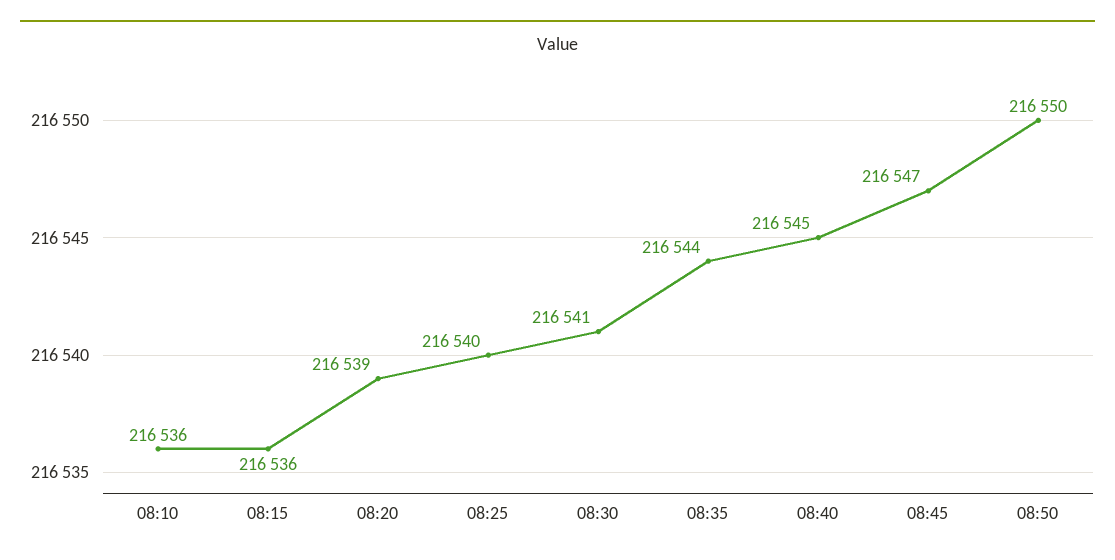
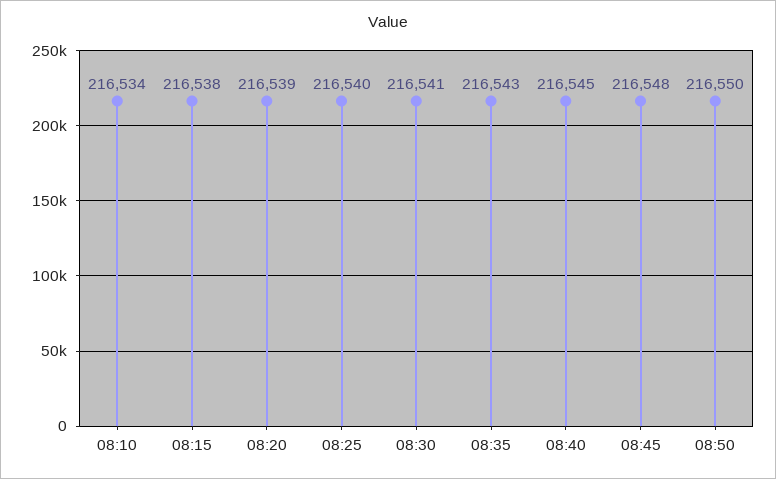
08:10: 216536 -> 216534
08:15: 216536 -> 216538
08:35: 216544 -> 216543
08:45: 216547 -> 216548

